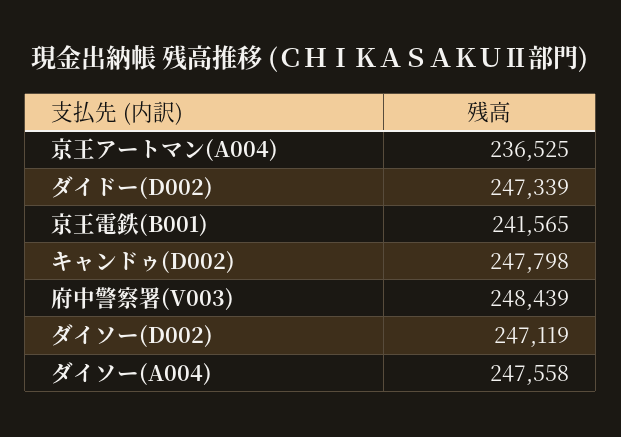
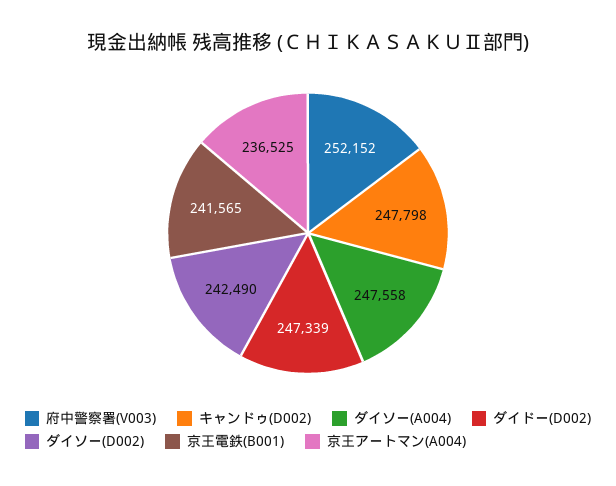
府中警察署(V003): 248439 -> 252152
ダイソー(D002): 247119 -> 242490

